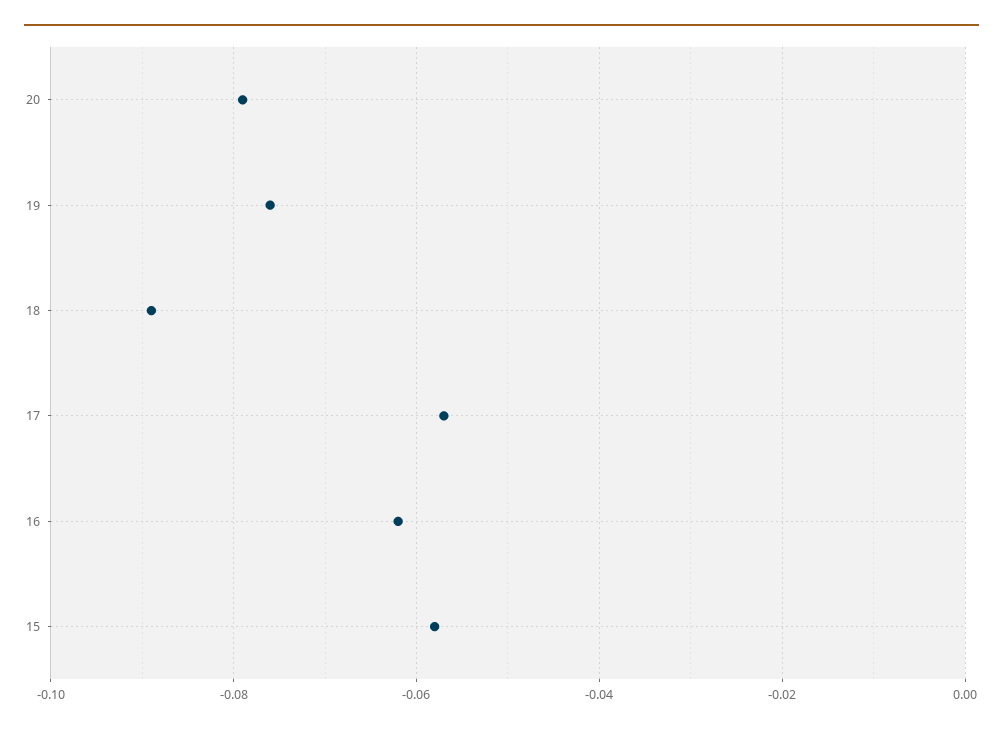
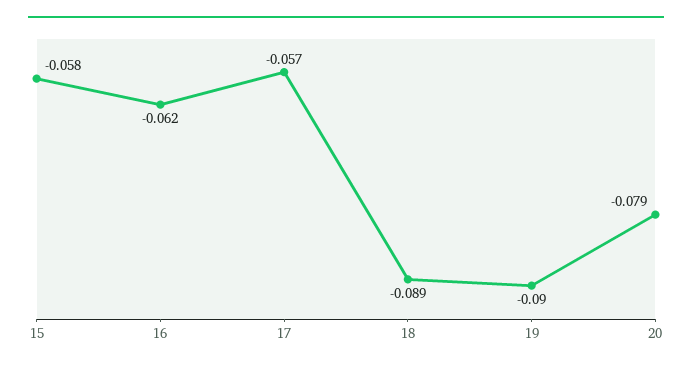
19: -0.075 -> -0.09

